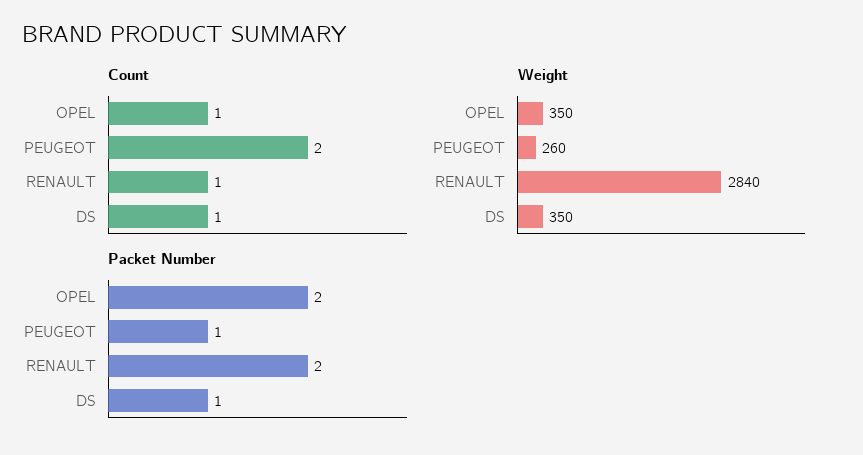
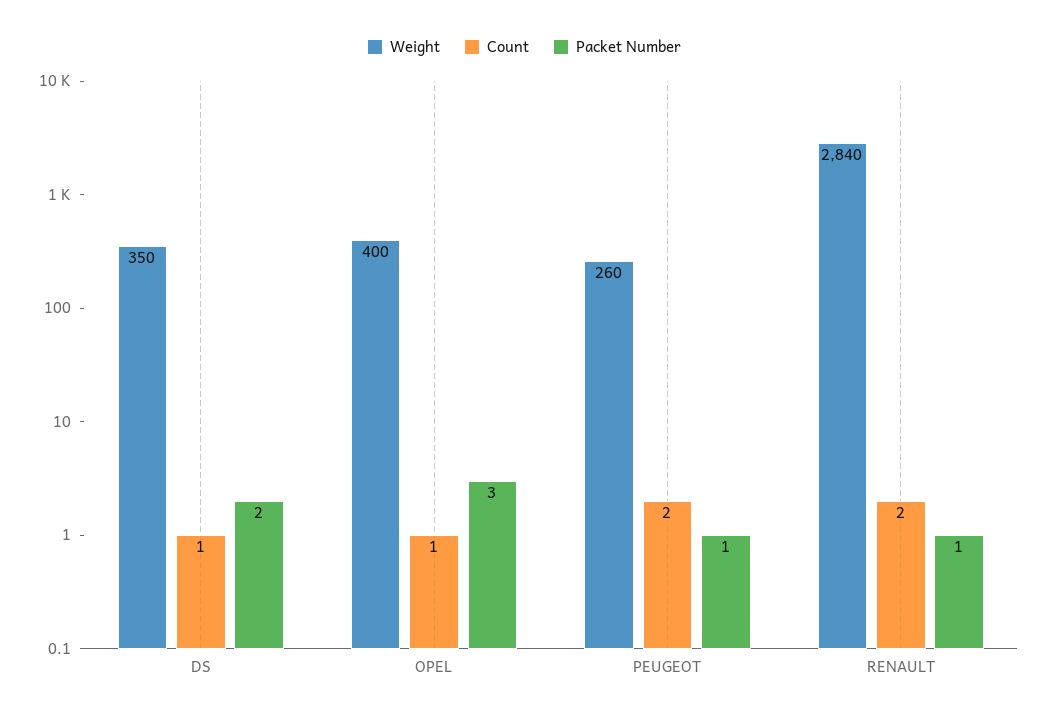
Count, RENAULT: 1 -> 2
Weight, OPEL: 350 -> 400
Packet Number, OPEL: 2 -> 3
Packet Number, RENAULT: 2 -> 1
Packet Number, DS: 1 -> 2

